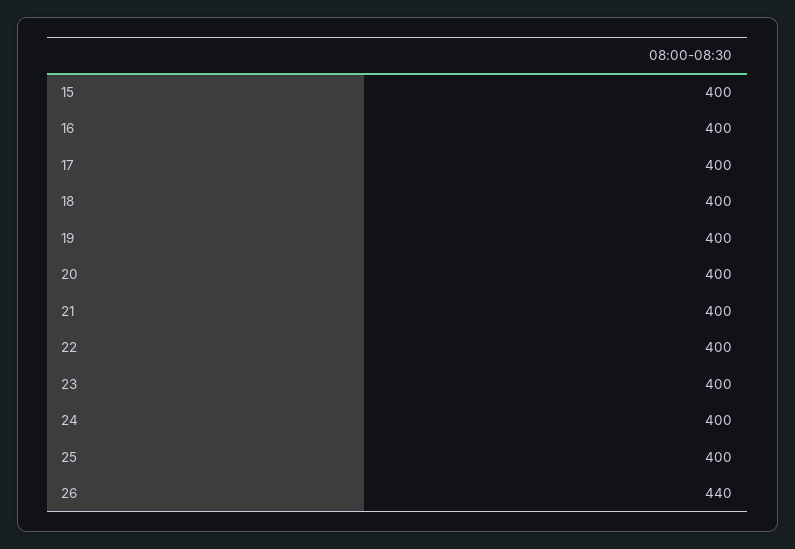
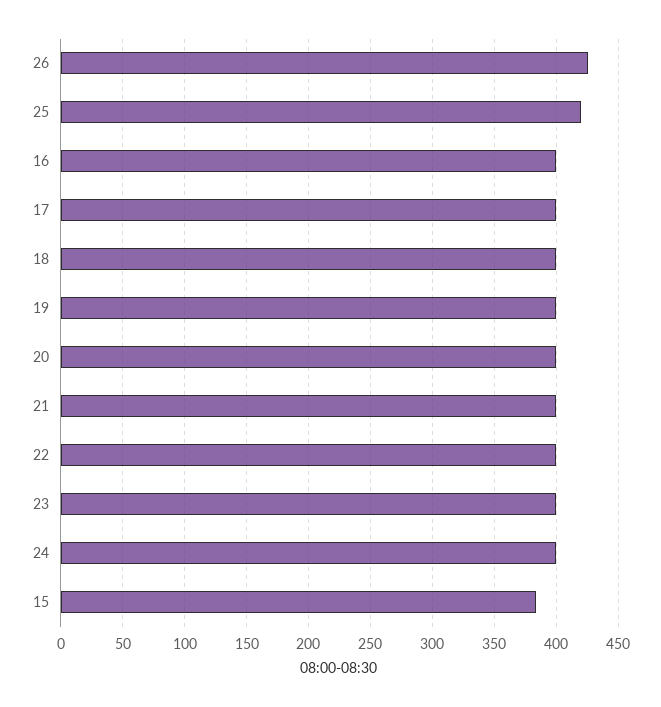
15: 400 -> 385
25: 400 -> 420
26: 440 -> 425

